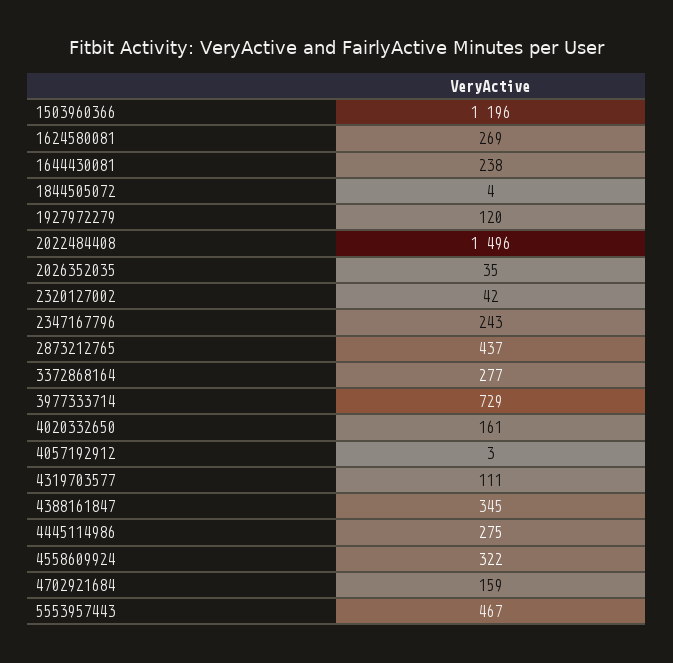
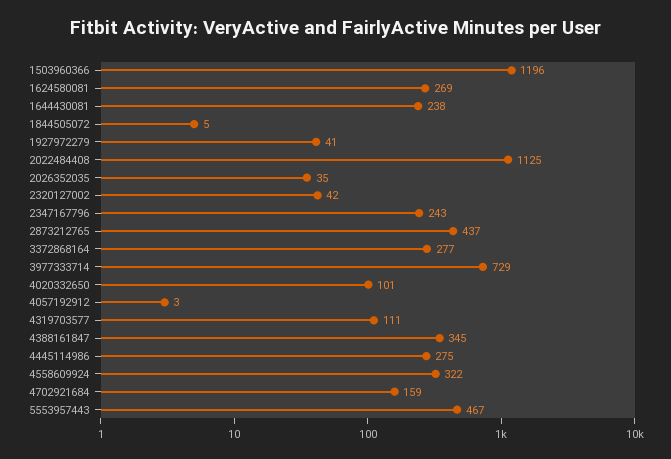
1844505072: 4 -> 5
1927972279: 120 -> 41
2022484408: 1496 -> 1125
4020332650: 161 -> 101

